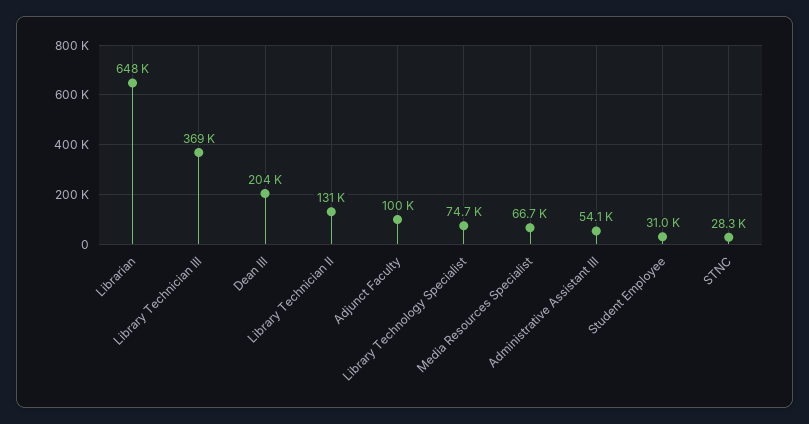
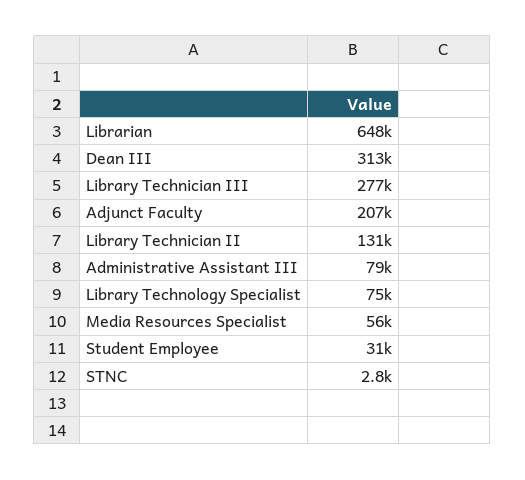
Library Technician III: 369000 -> 277000
Dean III: 204000 -> 313000
Adjunct Faculty: 100000 -> 207000
Media Resources Specialist: 66700 -> 56000
Administrative Assistant III: 54100 -> 79000
STNC: 28300 -> 2800

